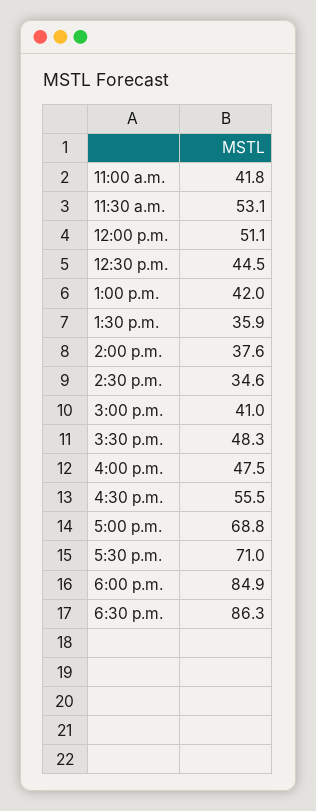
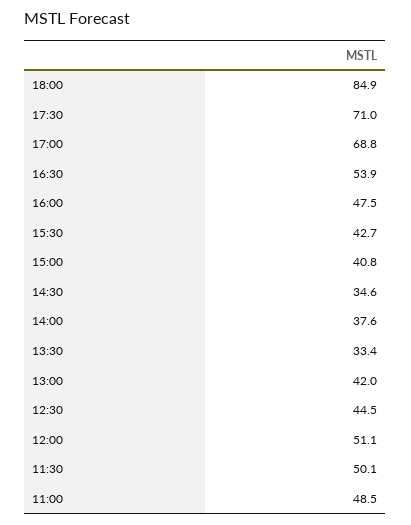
11:00 a.m.: 41.8 -> 48.5
11:30 a.m.: 53.1 -> 50.1
1:30 p.m.: 35.9 -> 33.4
3:00 p.m.: 41 -> 40.8
3:30 p.m.: 48.3 -> 42.7
4:30 p.m.: 55.5 -> 53.9
6:30 p.m.: 86.3 -> none

